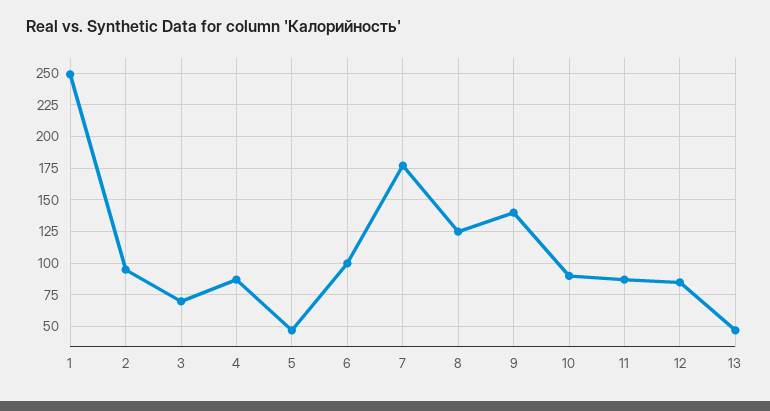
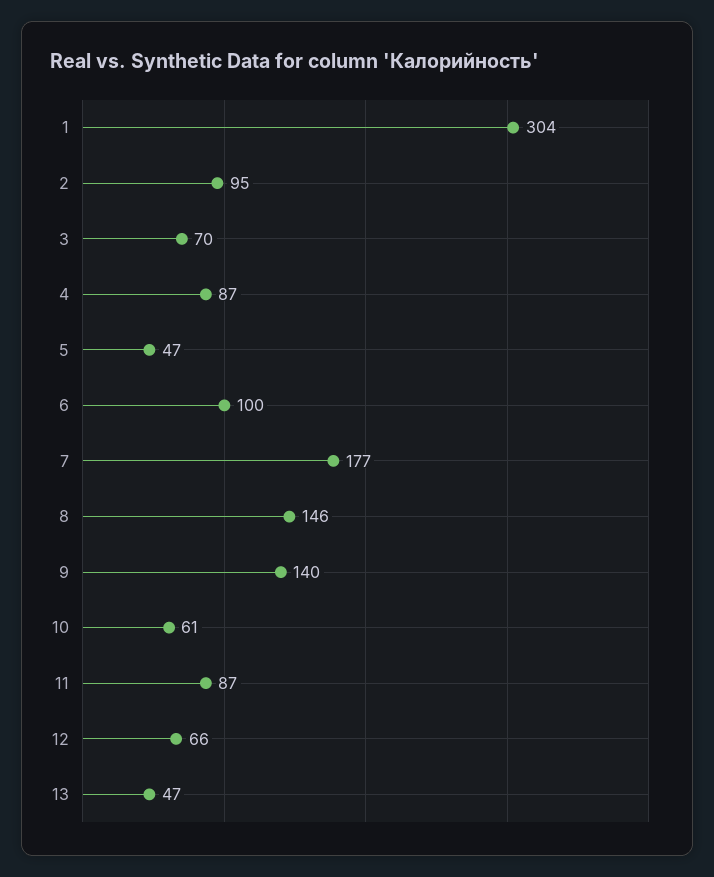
1: 250 -> 304
8: 125 -> 146
10: 90 -> 61
12: 85 -> 66

